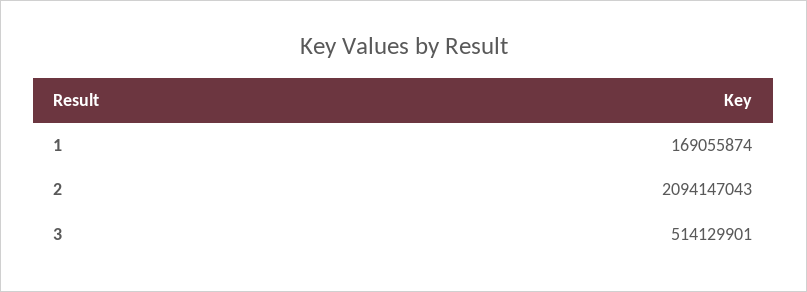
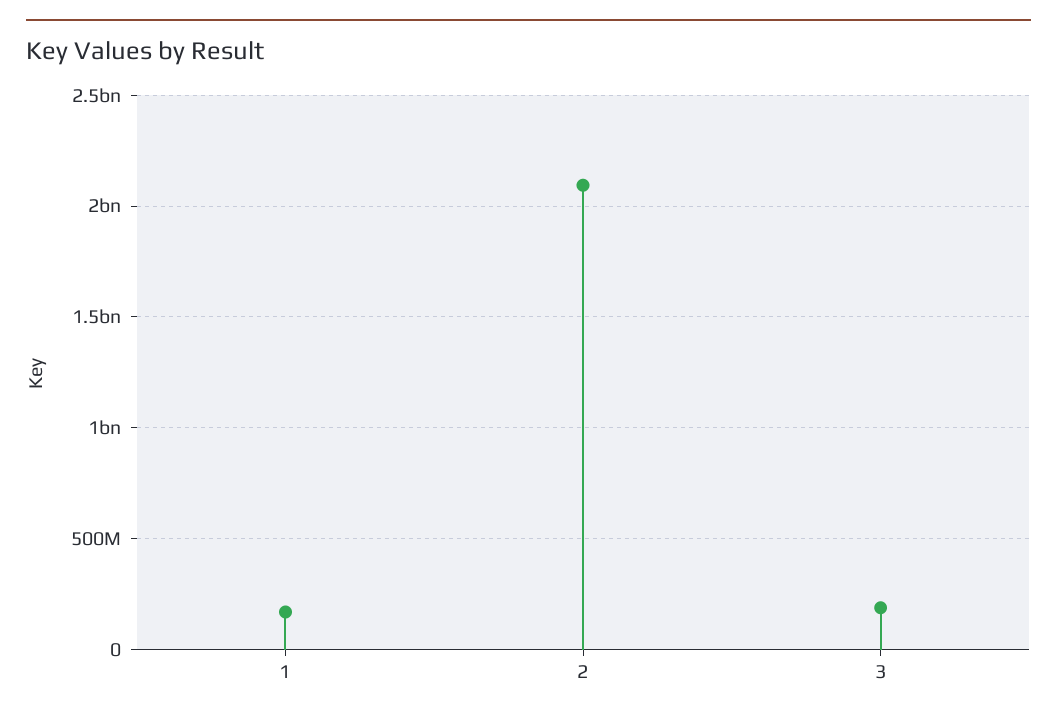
3: 514129901 -> 200000000

